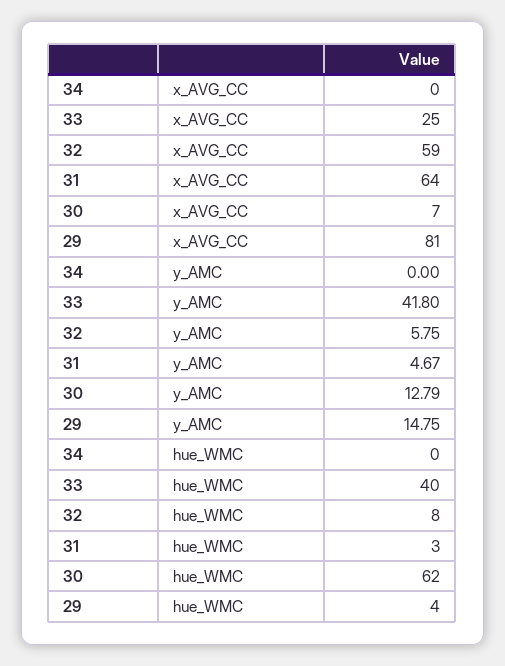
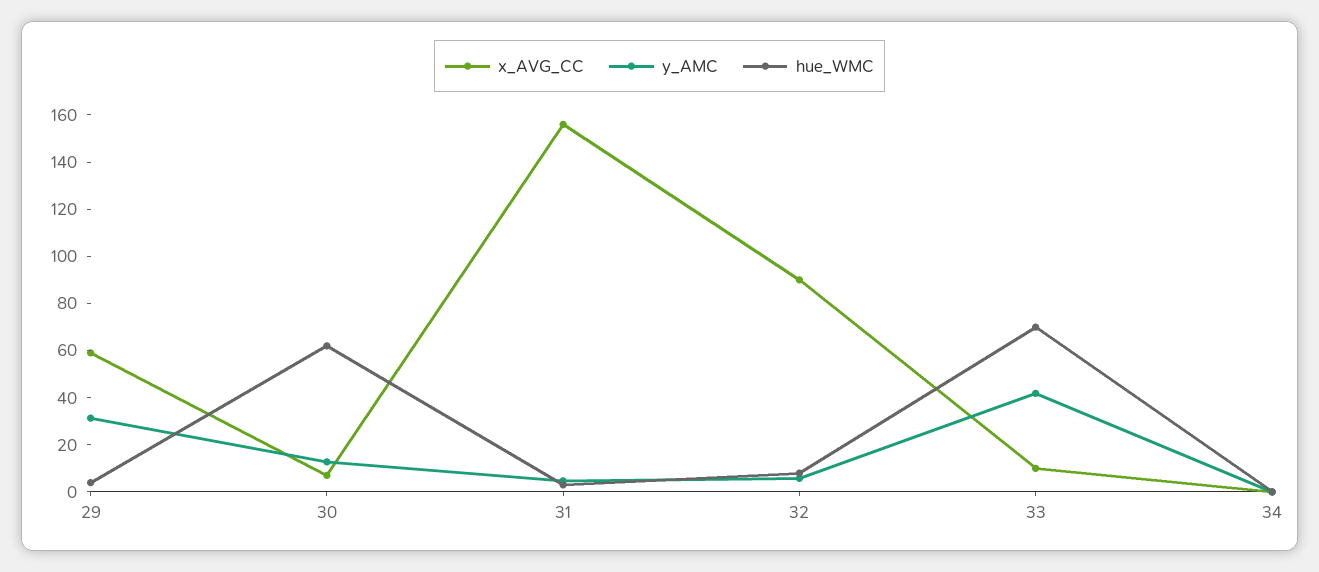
x_AVG_CC, 33: 25 -> 10
x_AVG_CC, 32: 59 -> 90
x_AVG_CC, 31: 64 -> 155
x_AVG_CC, 29: 81 -> 60
y_AMC, 29: 14.75 -> 30
hue_WMC, 33: 40 -> 70

